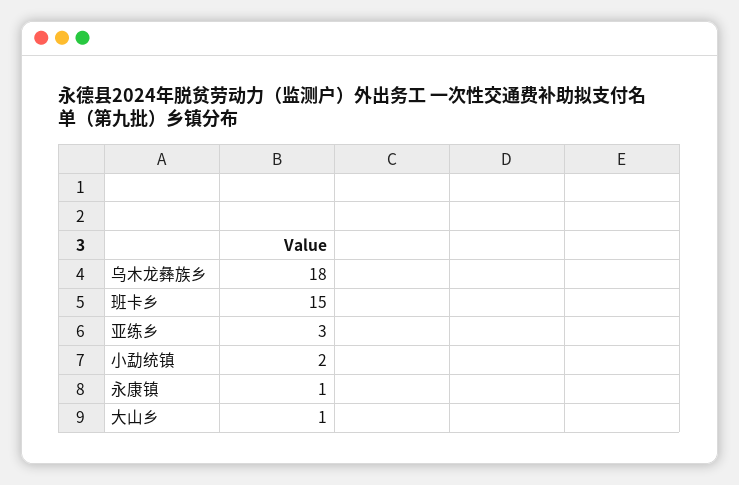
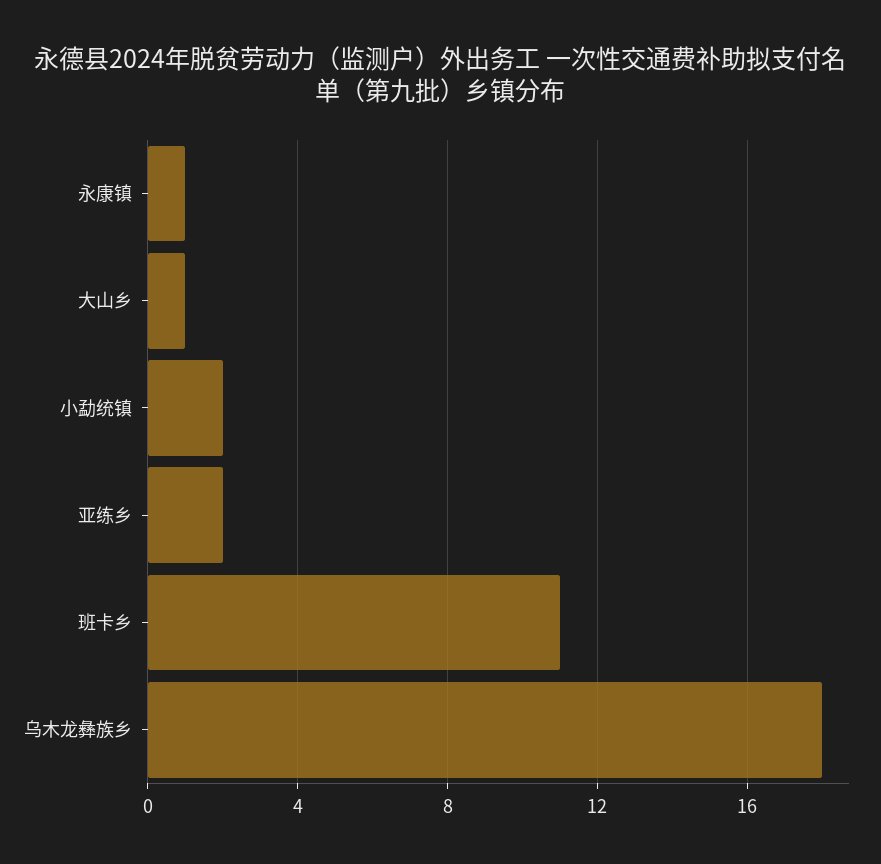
班卡乡: 15 -> 11
亚练乡: 3 -> 2

